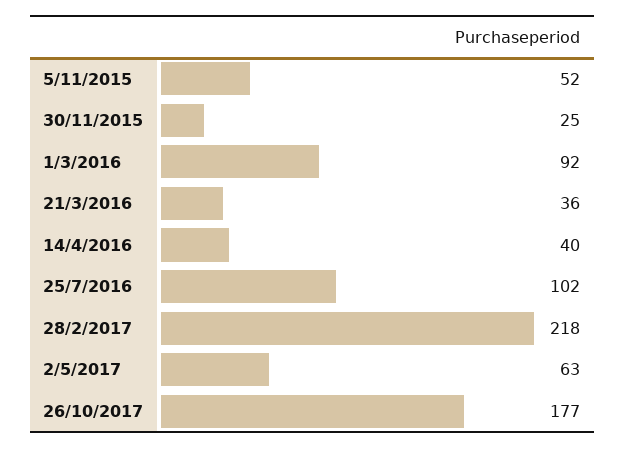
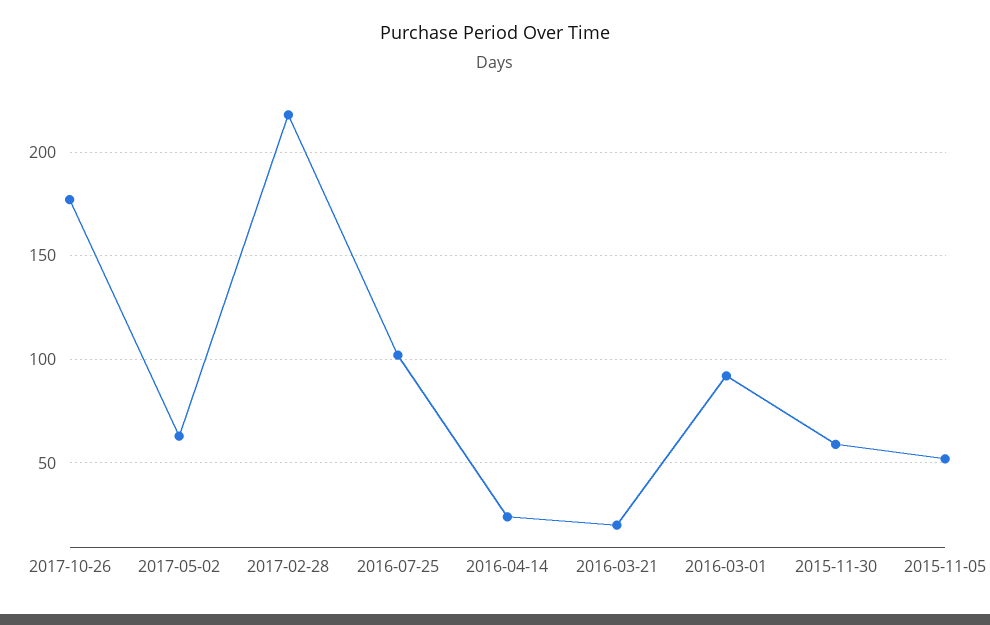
30/11/2015: 25 -> 60
21/3/2016: 36 -> 20
14/4/2016: 40 -> 25

